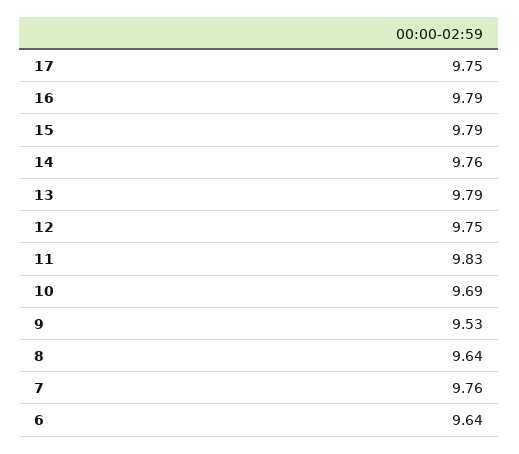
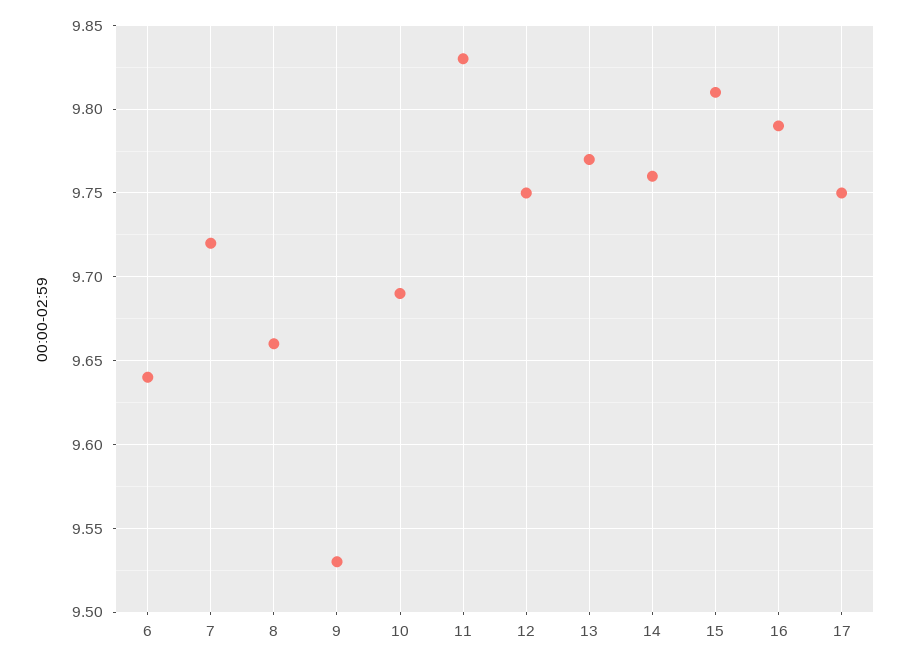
15: 9.79 -> 9.81
13: 9.79 -> 9.77
8: 9.64 -> 9.66
7: 9.76 -> 9.72

